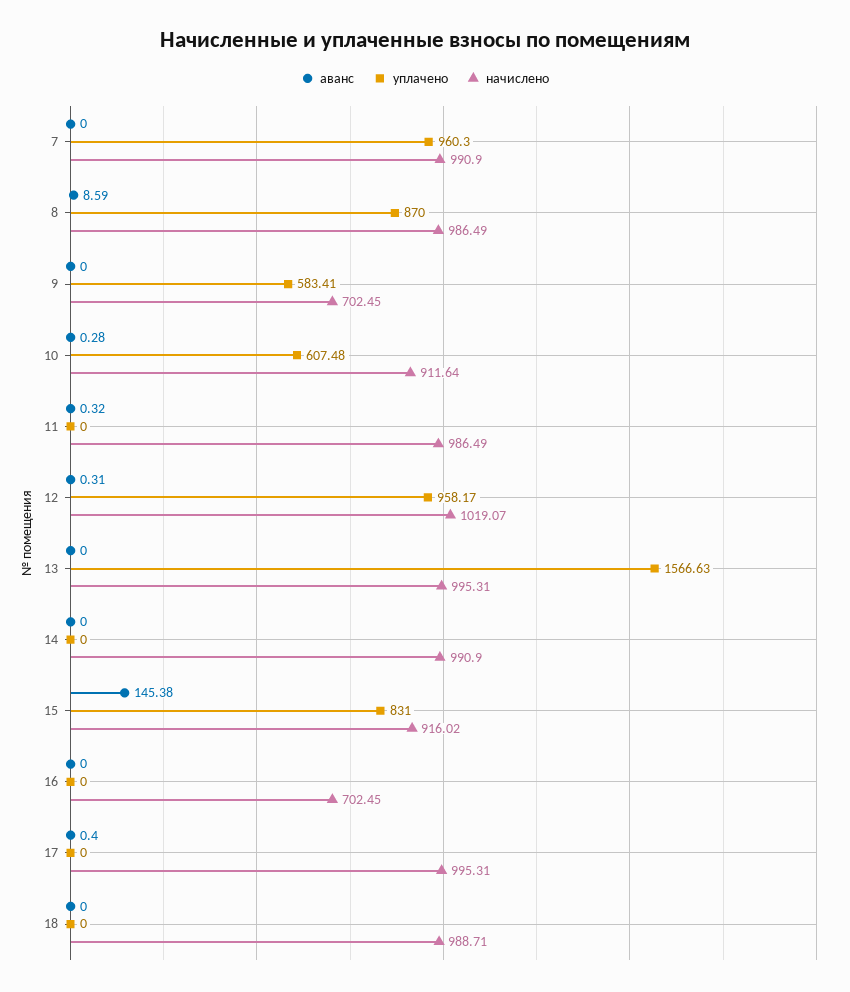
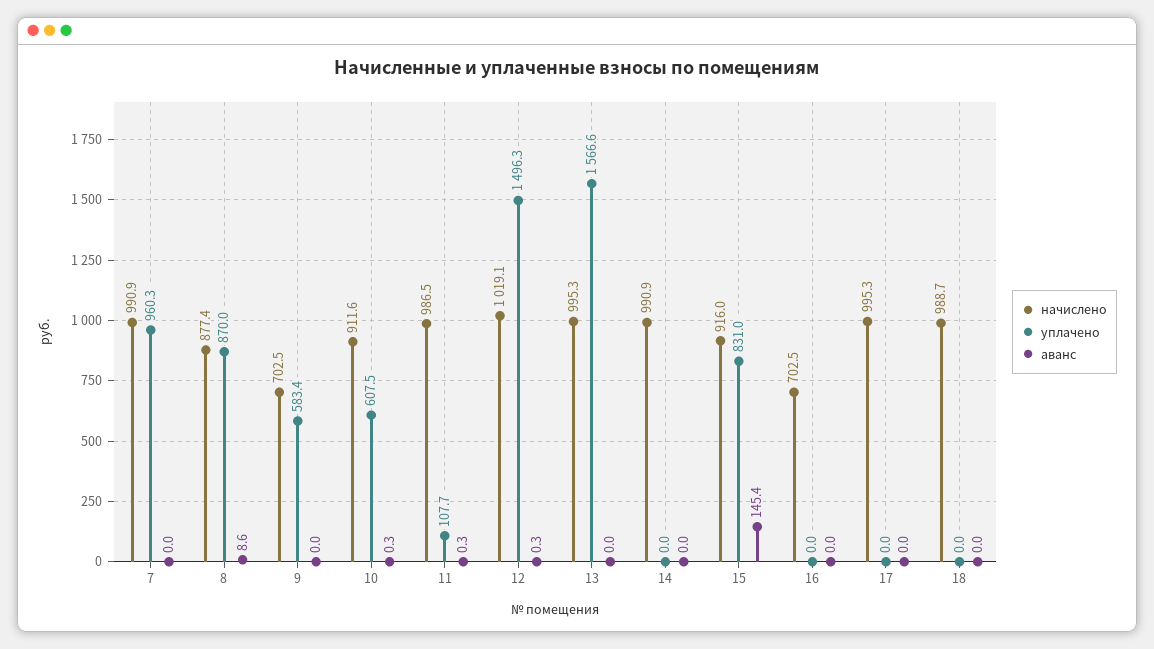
начислено, 8: 986.49 -> 877.4
уплачено, 11: 0 -> 107.7
уплачено, 12: 958.17 -> 1496.3
аванс, 17: 0.4 -> 0

